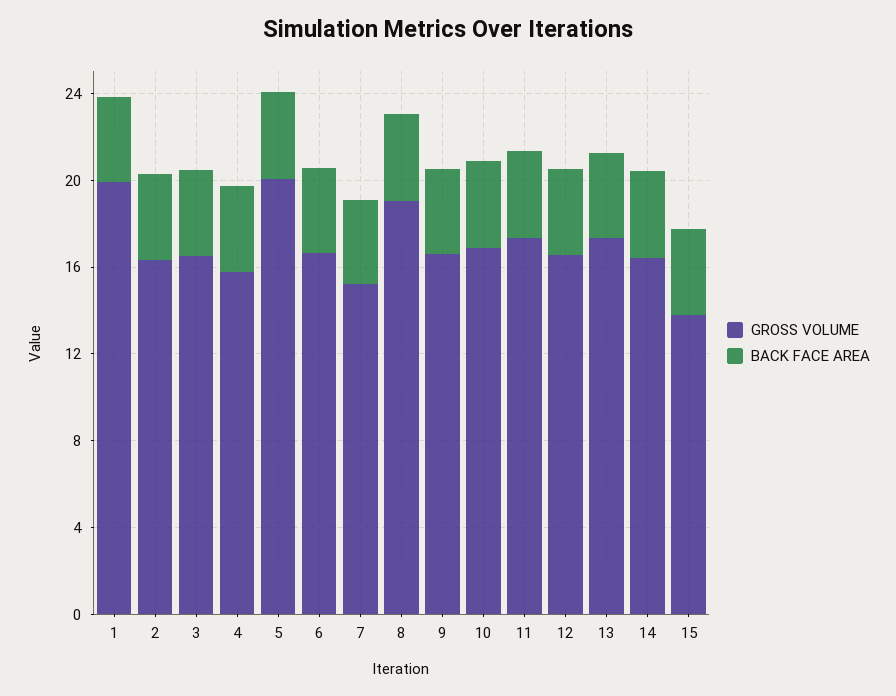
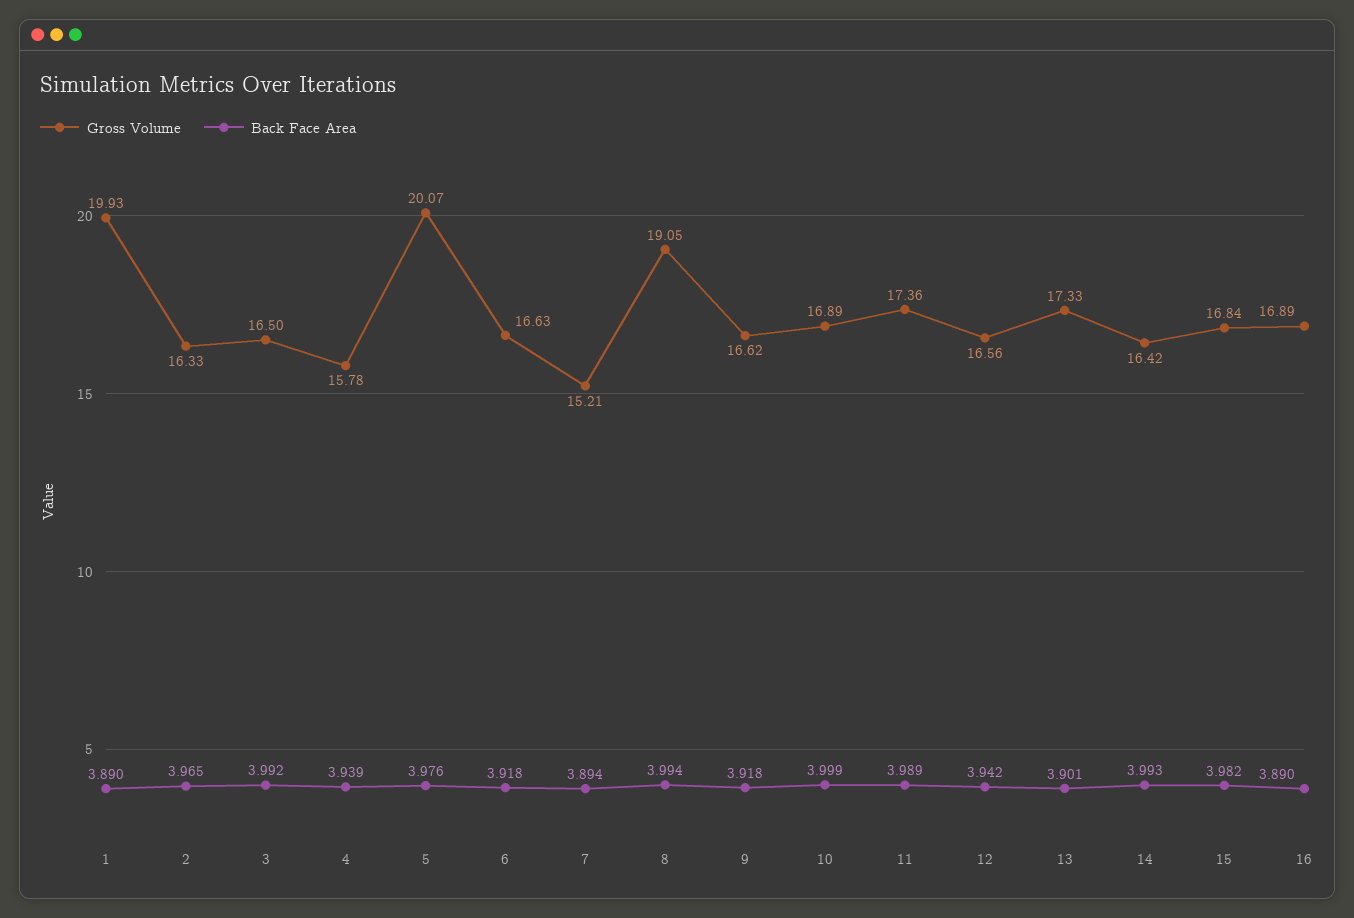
GROSS VOLUME, 15: 14 -> 16.84
GROSS VOLUME, 16: none -> 16.89
BACK FACE AREA, 16: none -> 3.89

